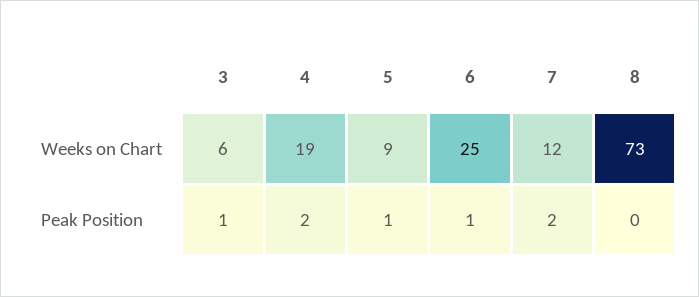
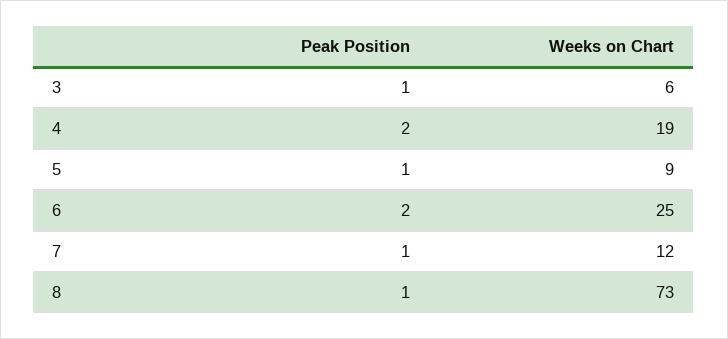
6, Peak Position: 1 -> 2
7, Peak Position: 2 -> 1
8, Peak Position: 0 -> 1

